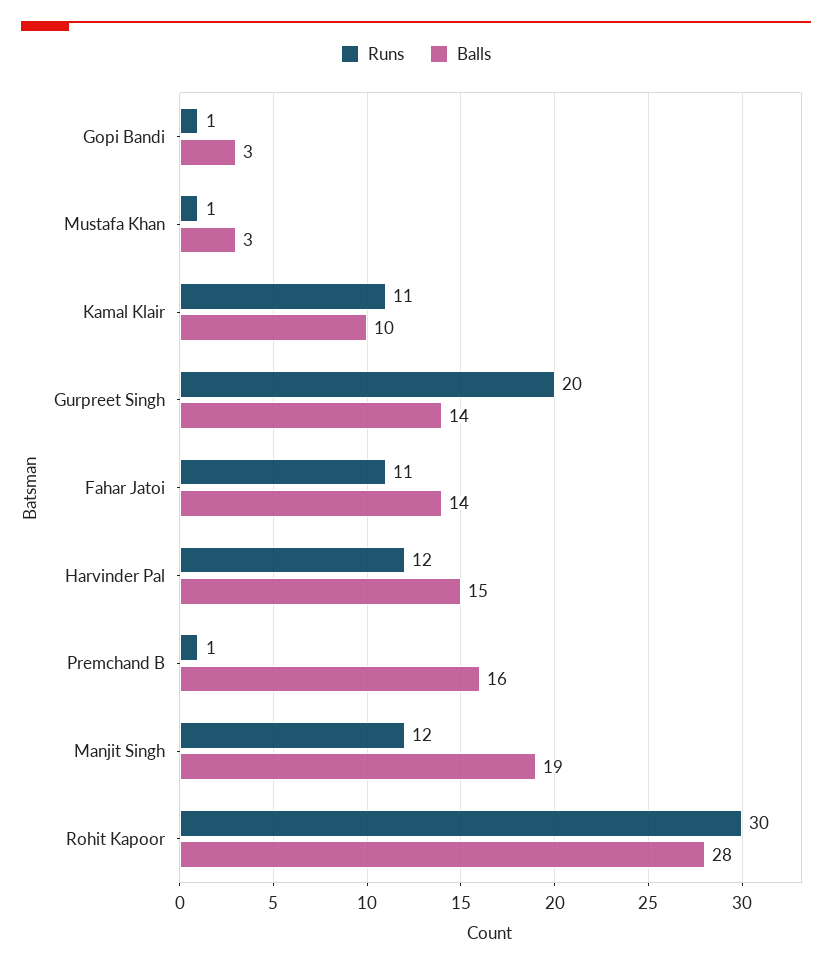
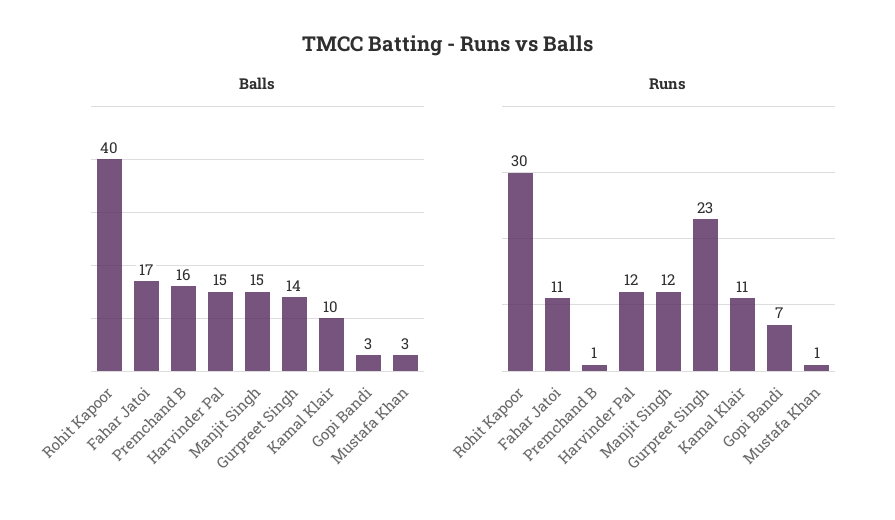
Runs, Gopi Bandi: 1 -> 7
Runs, Gurpreet Singh: 20 -> 23
Balls, Fahar Jatoi: 14 -> 17
Balls, Manjit Singh: 19 -> 15
Balls, Rohit Kapoor: 28 -> 40

